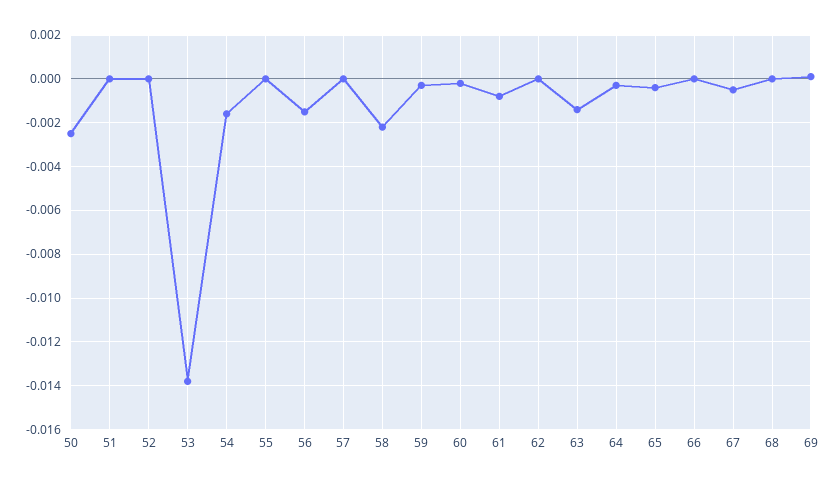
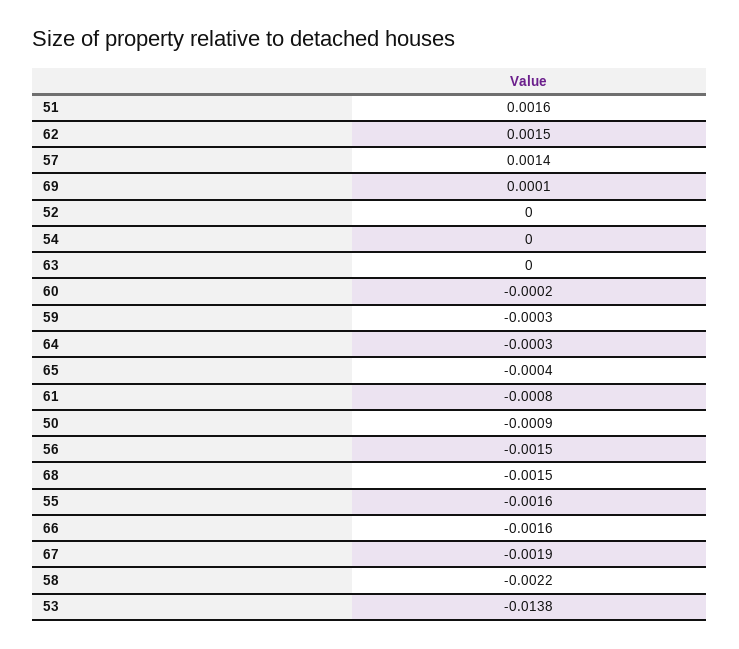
50: -0.0025 -> -0.0009
51: 0 -> 0.0016
54: -0.0015 -> 0
55: 0 -> -0.0016
57: 0 -> 0.0014
62: 0 -> 0.0015
63: -0.0015 -> 0
66: 0 -> -0.0016
67: -0.0005 -> -0.0019
68: 0 -> -0.0015

